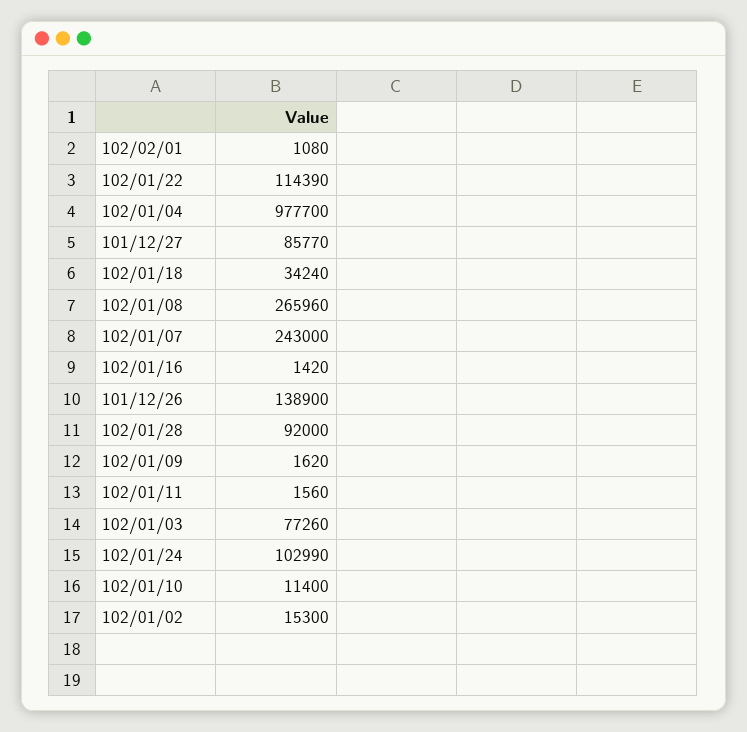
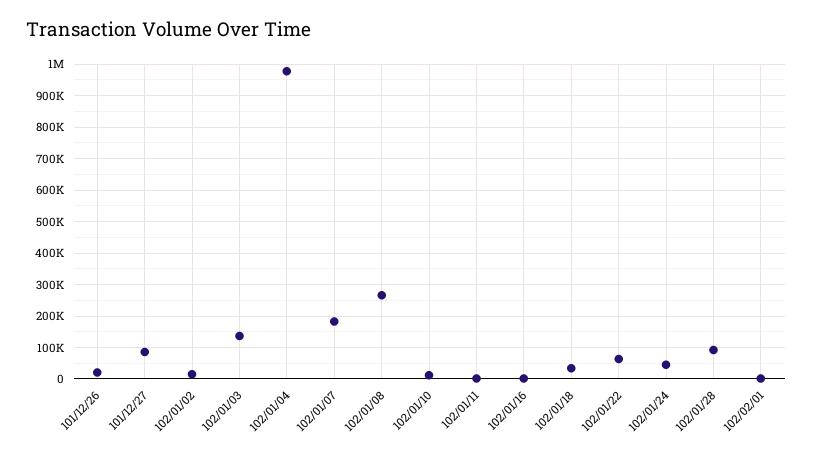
102/01/22: 114390 -> 60000
102/01/07: 243000 -> 180000
101/12/26: 138900 -> 20000
102/01/09: 1620 -> none
102/01/03: 77260 -> 140000
102/01/24: 102990 -> 40000

